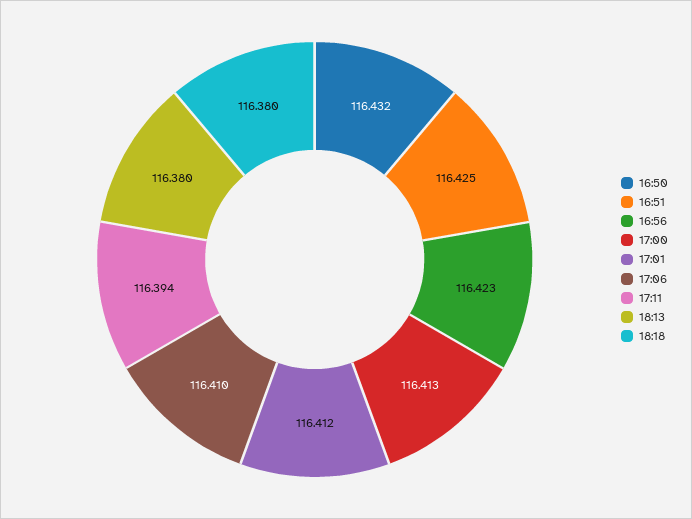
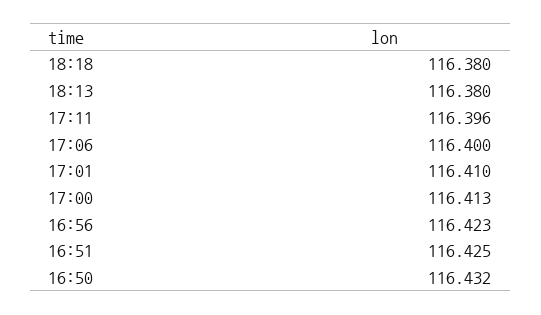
17:01: 116.412 -> 116.41
17:06: 116.41 -> 116.4
17:11: 116.394 -> 116.396

